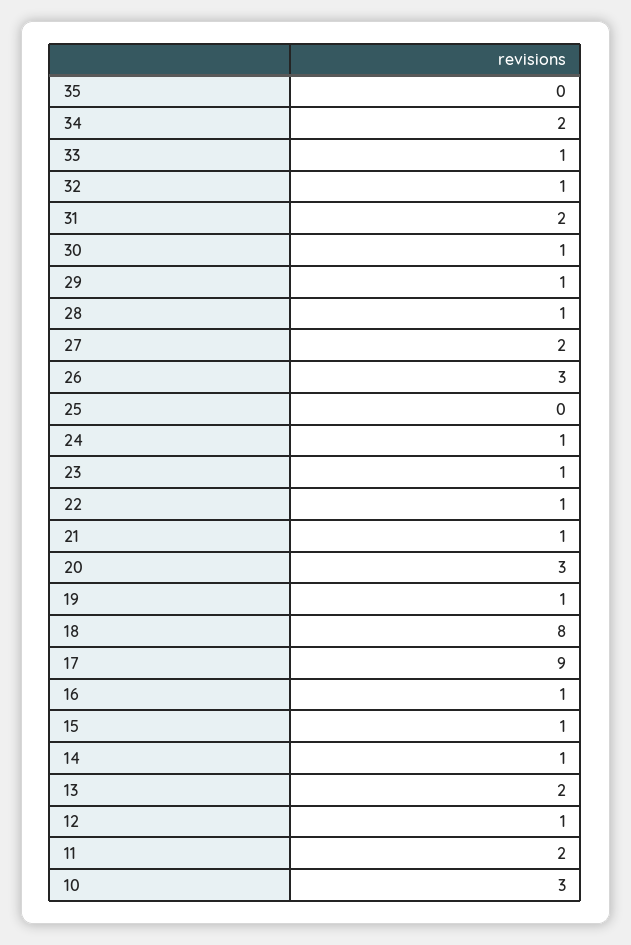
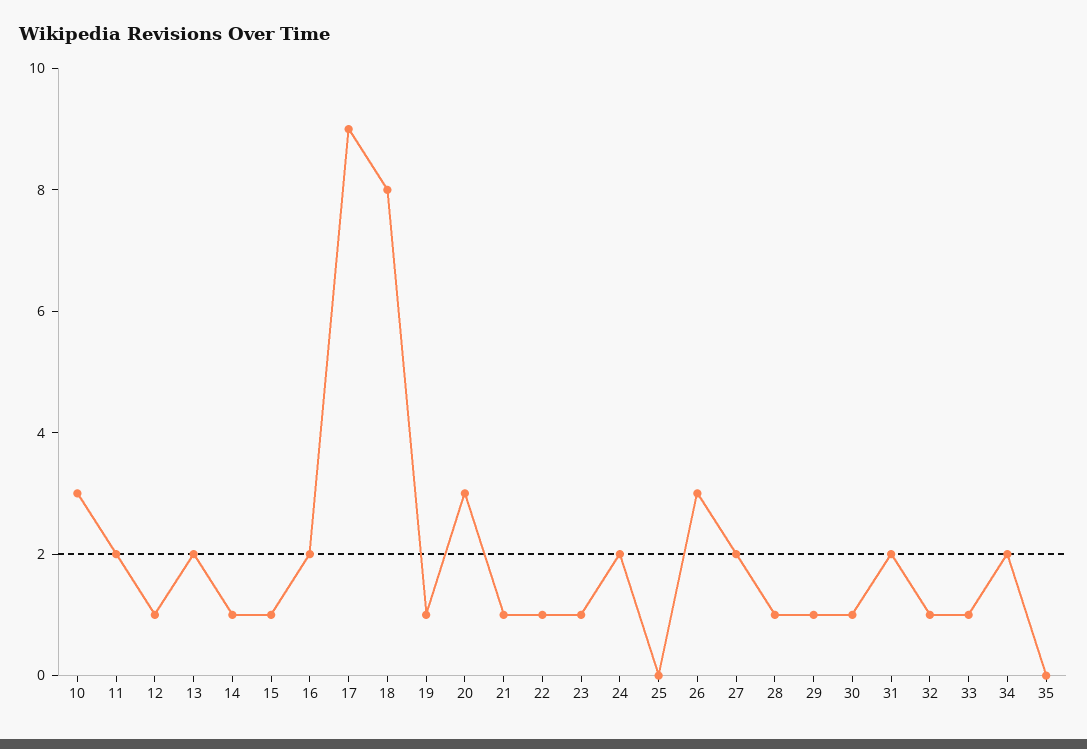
24: 1 -> 2
16: 1 -> 2

